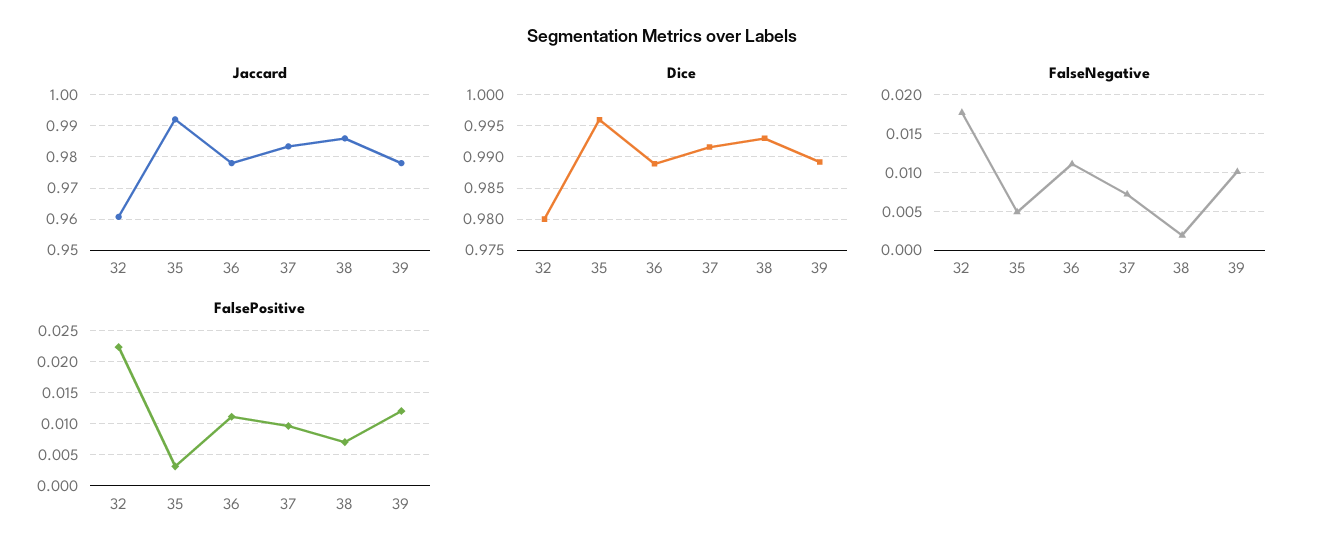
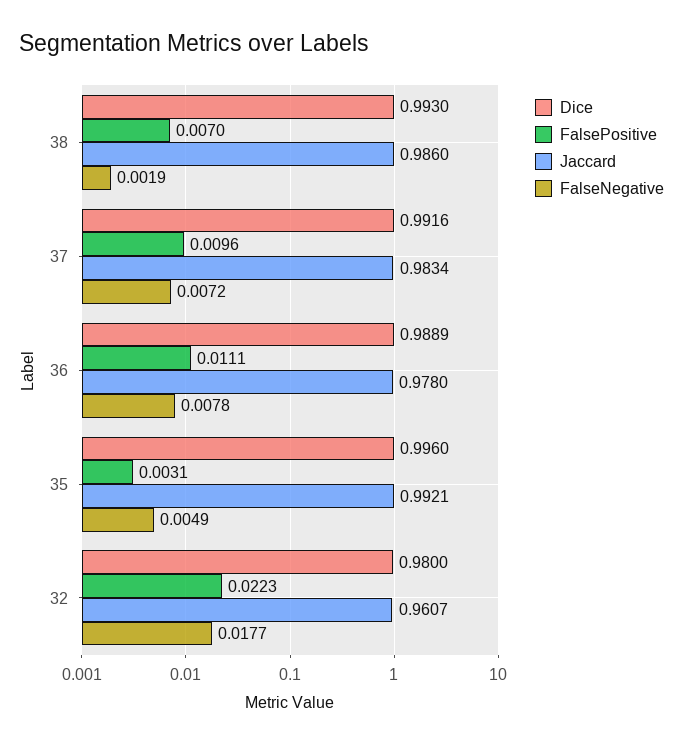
Jaccard, 39: 0.978 -> none
Dice, 39: 0.989 -> none
FalseNegative, 36: 0.011 -> 0.0078
FalseNegative, 39: 0.01 -> none
FalsePositive, 39: 0.012 -> none

